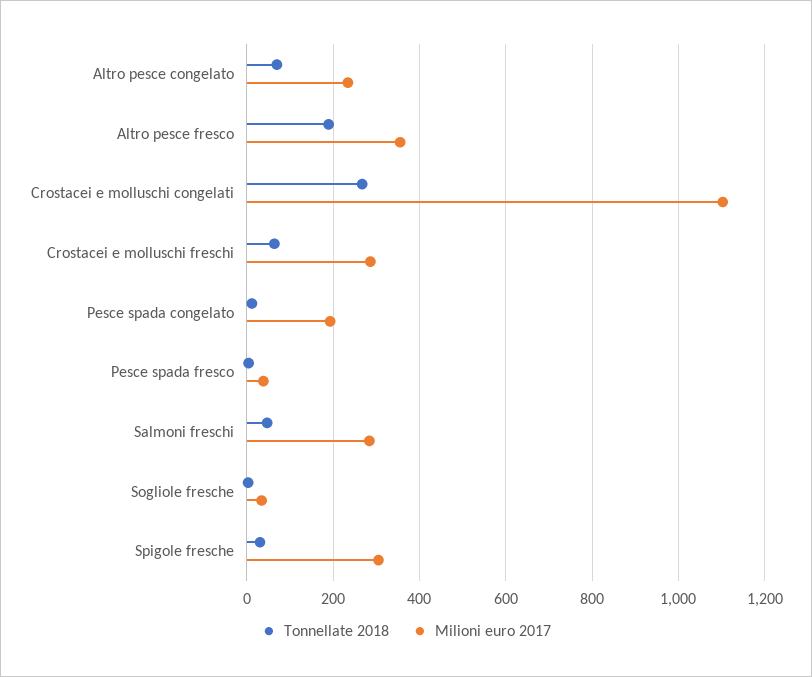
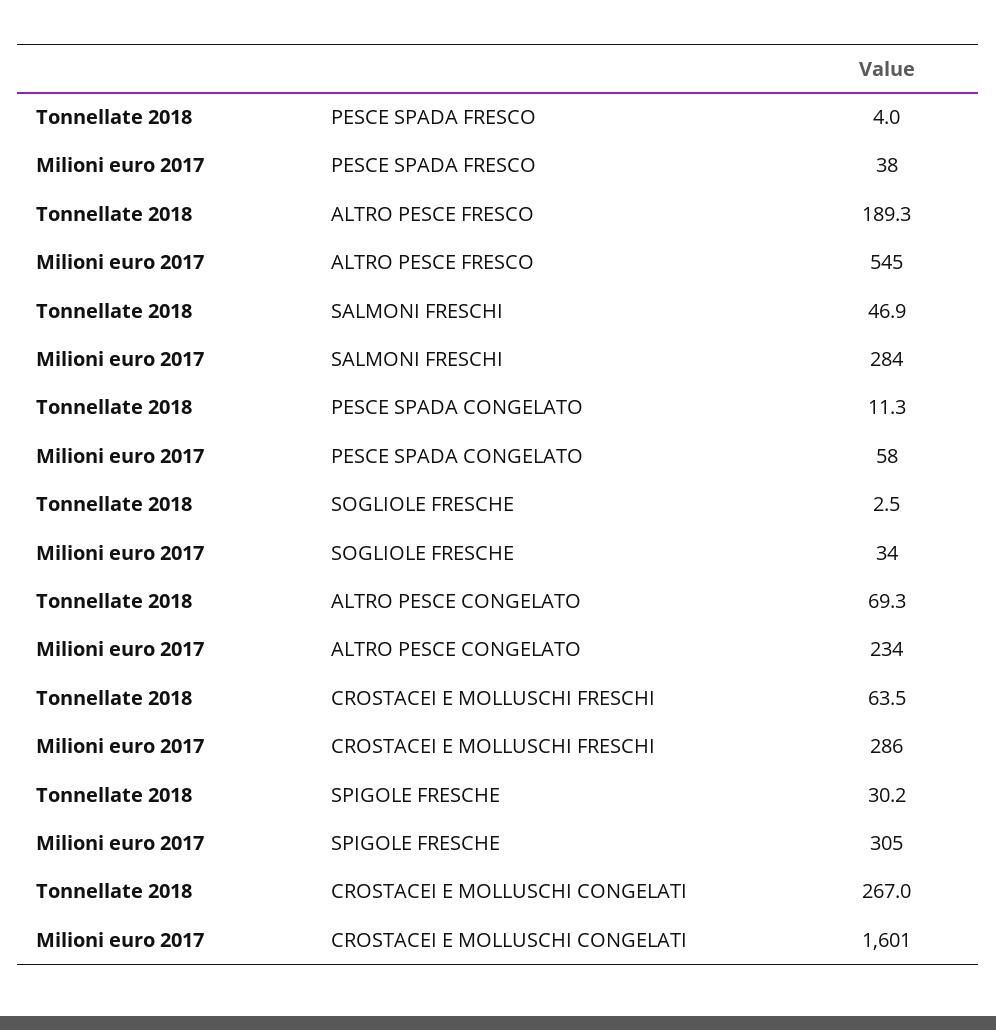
Milioni euro 2017, Altro pesce fresco: 360 -> 545
Milioni euro 2017, Crostacei e molluschi congelati: 1100 -> 1601
Milioni euro 2017, Pesce spada congelato: 200 -> 58

